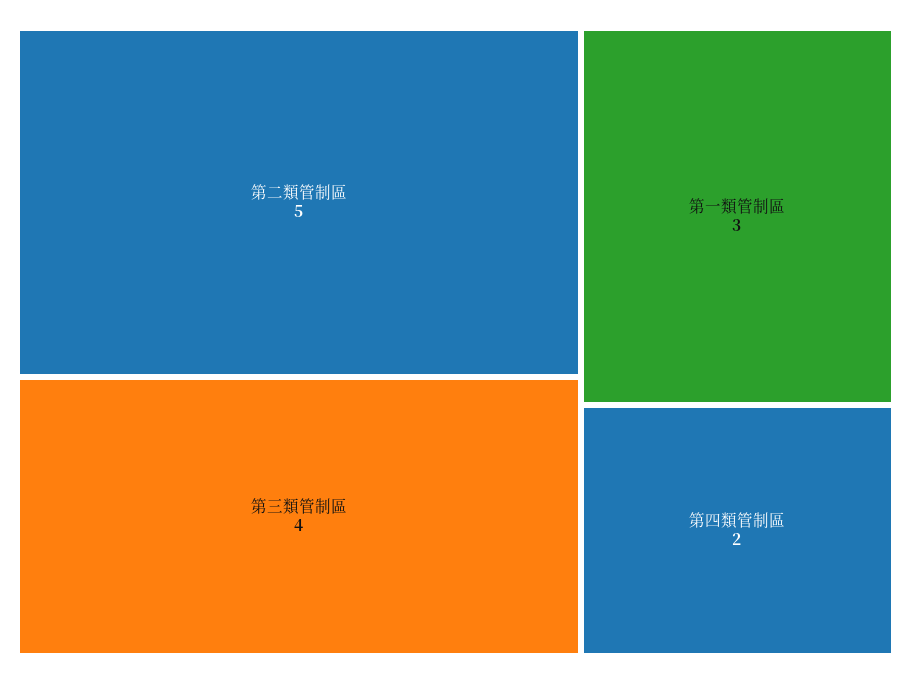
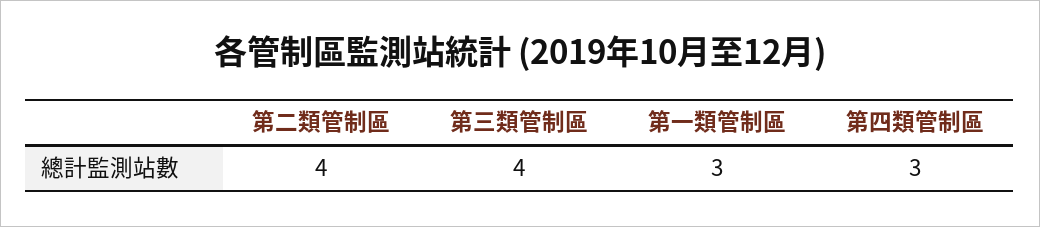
第二類管制區: 5 -> 4
第四類管制區: 2 -> 3

